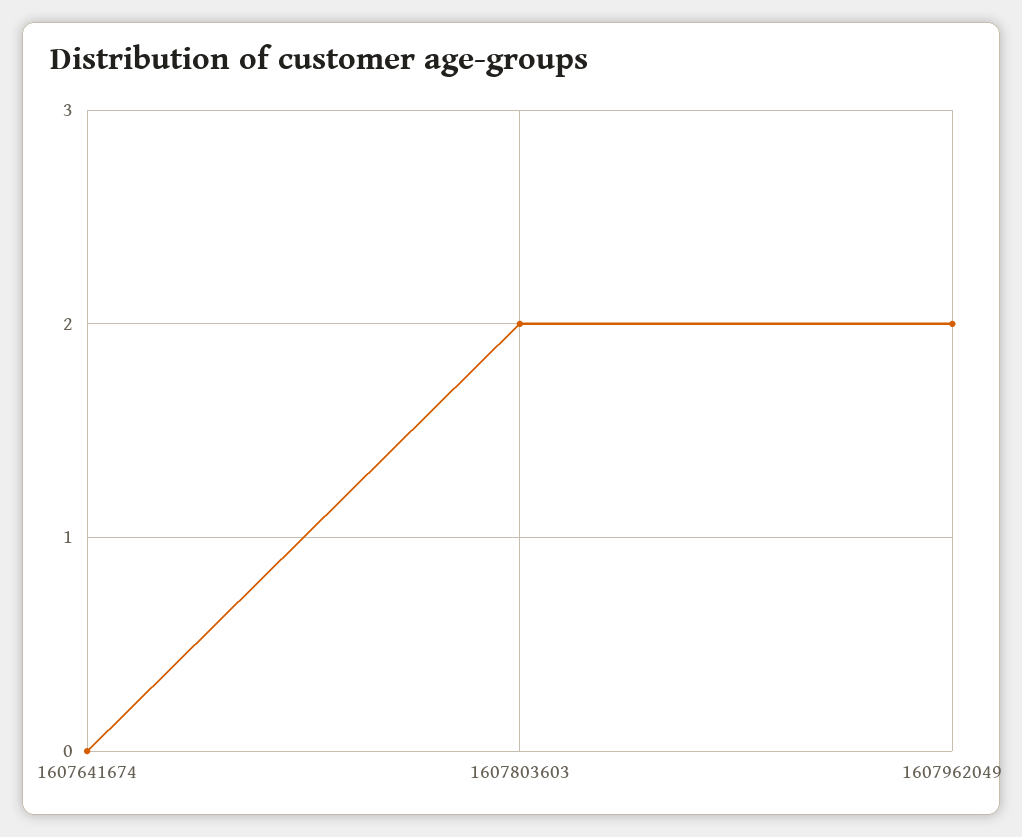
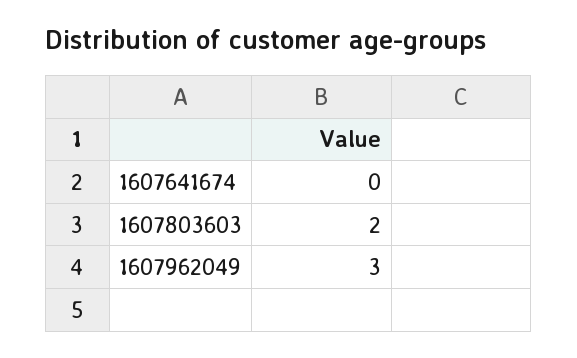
1607962049: 2 -> 3

